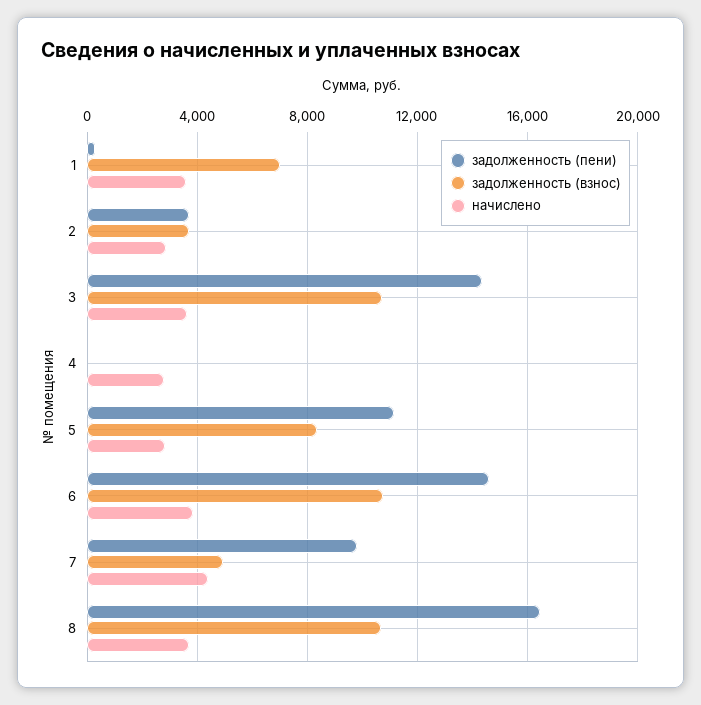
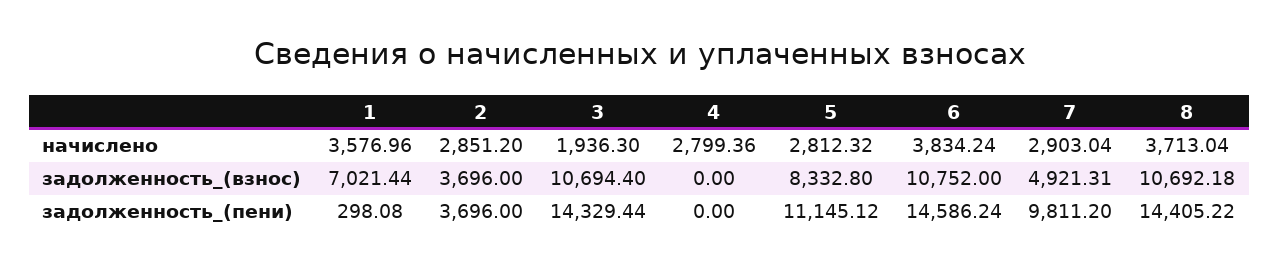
начислено, 3: 3500 -> 1936.3
начислено, 7: 4500 -> 2903.04
задолженность (пени), 8: 16500 -> 14405.22

